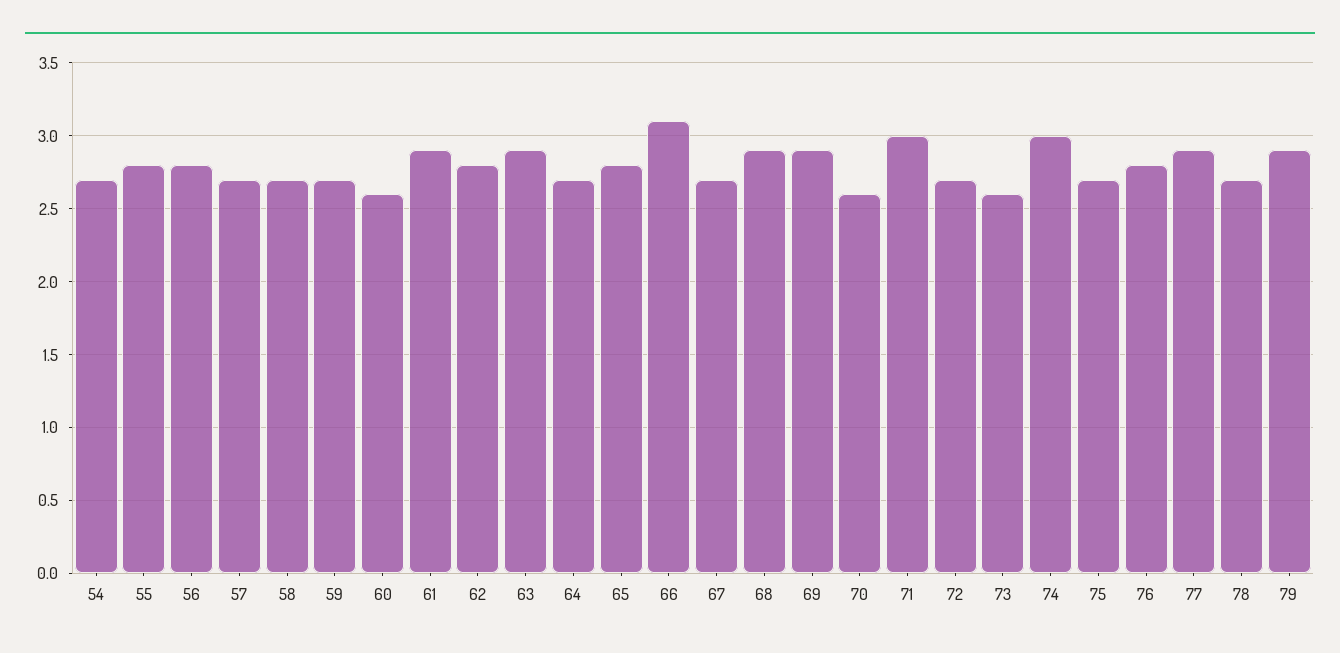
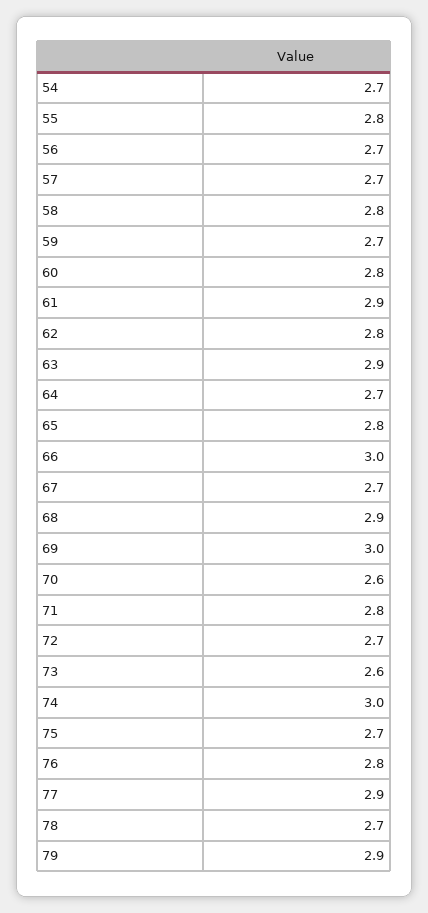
56: 2.8 -> 2.7
58: 2.7 -> 2.8
60: 2.6 -> 2.8
66: 3.1 -> 3
69: 2.9 -> 3
71: 3 -> 2.8

